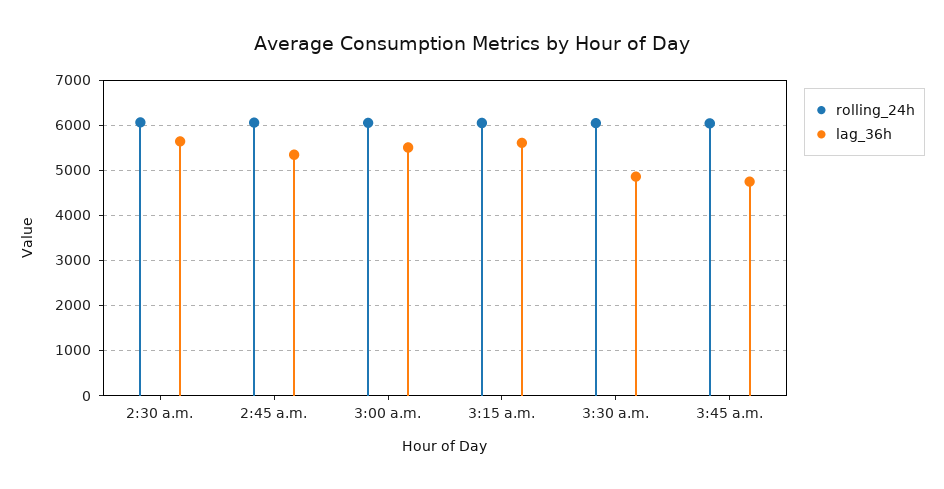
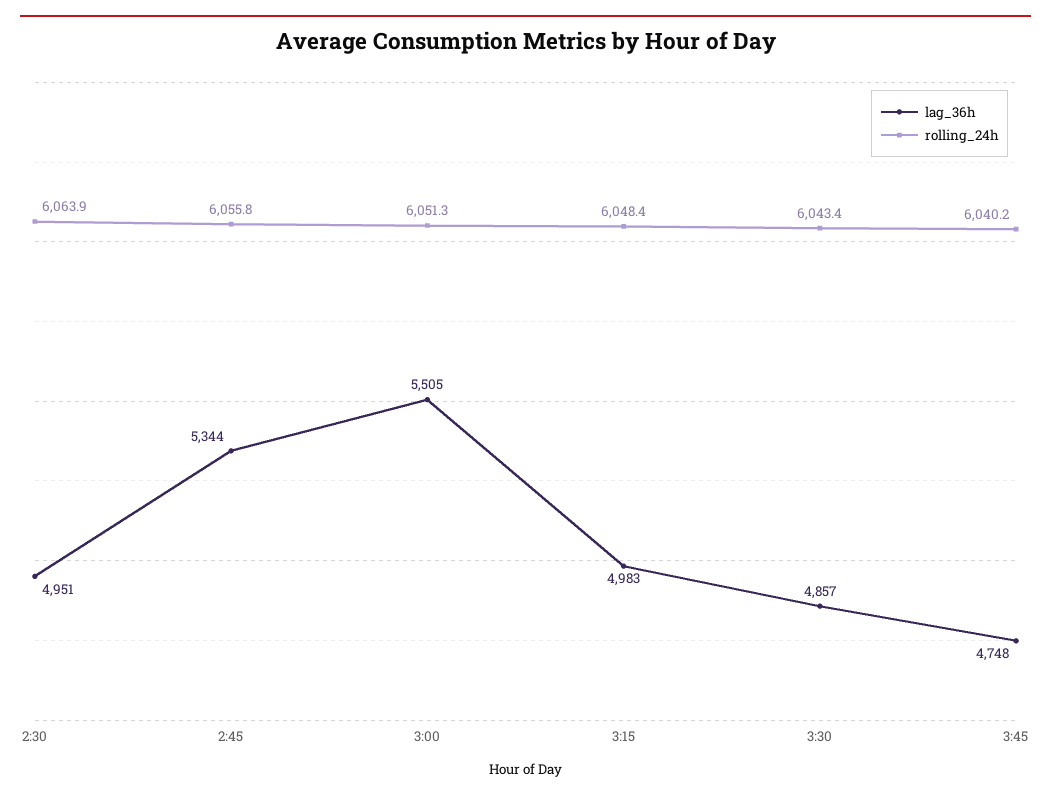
lag_36h, 2:30 a.m.: 5600 -> 4951
lag_36h, 3:15 a.m.: 5600 -> 4983

